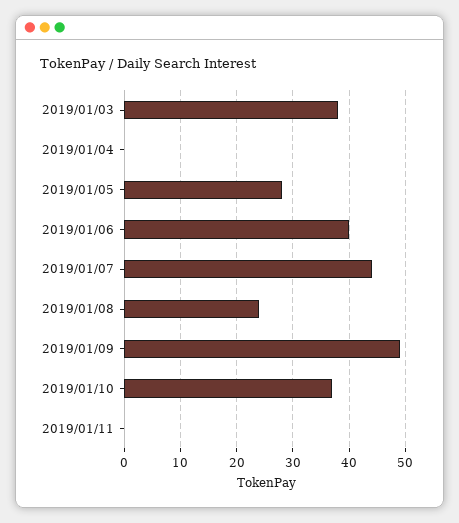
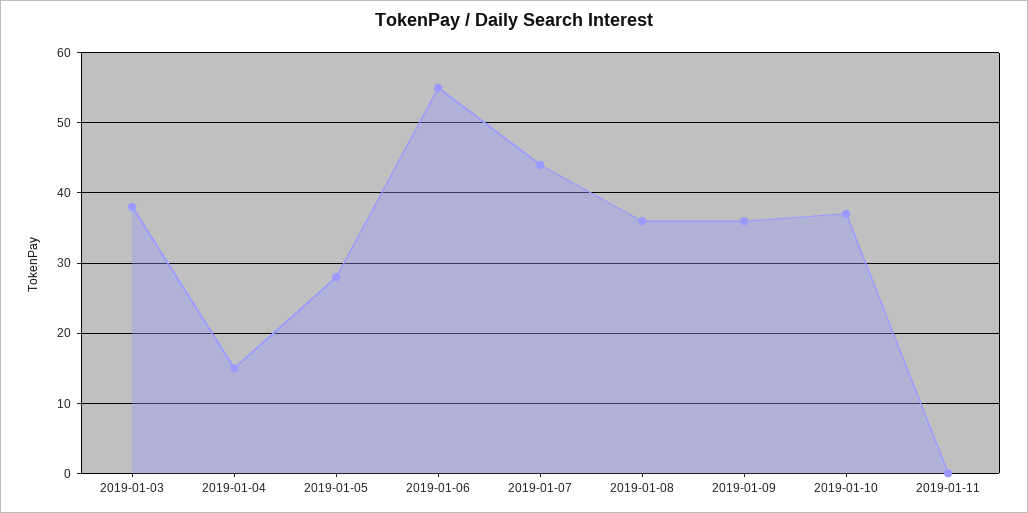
2019/01/04: 0 -> 15
2019/01/06: 40 -> 55
2019/01/08: 25 -> 36
2019/01/09: 50 -> 36

